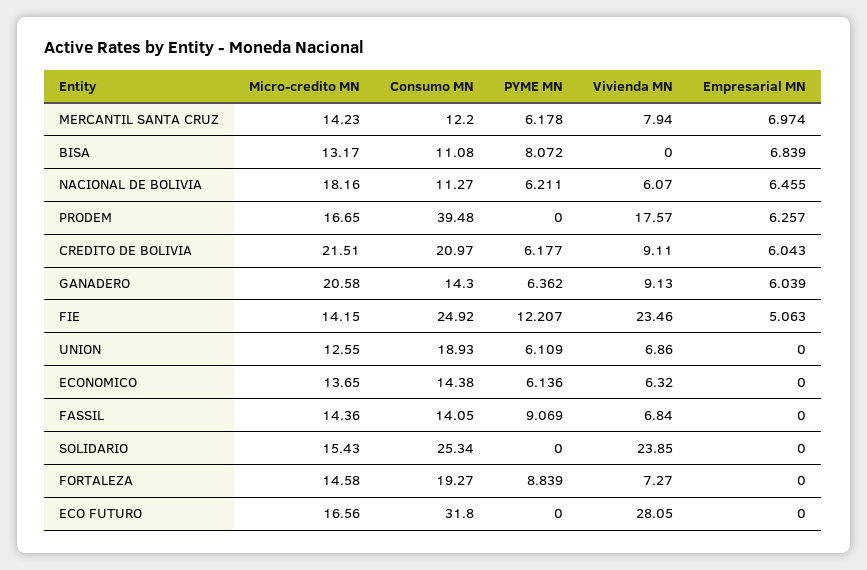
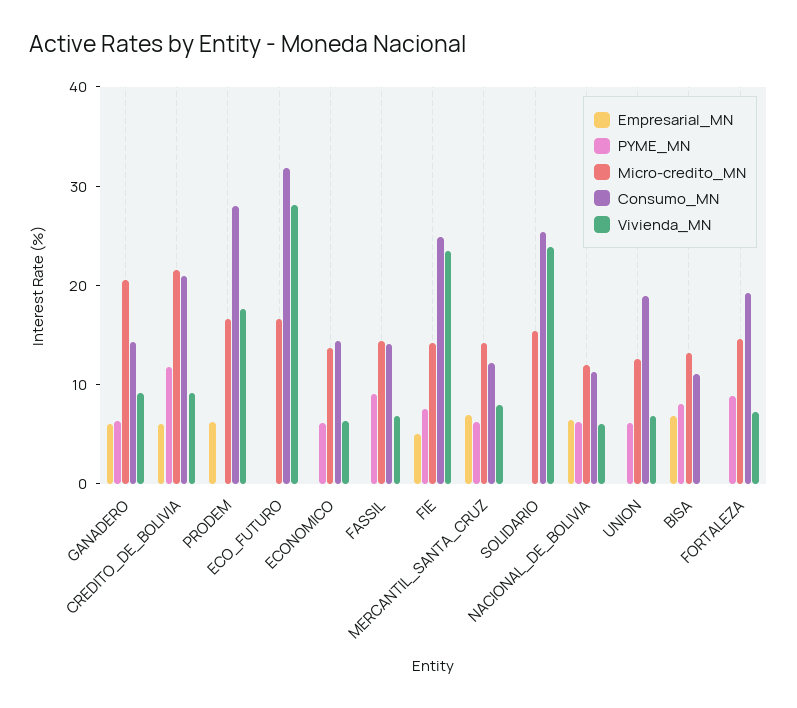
Micro-credito MN, NACIONAL DE BOLIVIA: 18.16 -> 12
Consumo MN, PRODEM: 39.48 -> 28
PYME MN, CREDITO DE BOLIVIA: 6.177 -> 12
PYME MN, FIE: 12.207 -> 8

